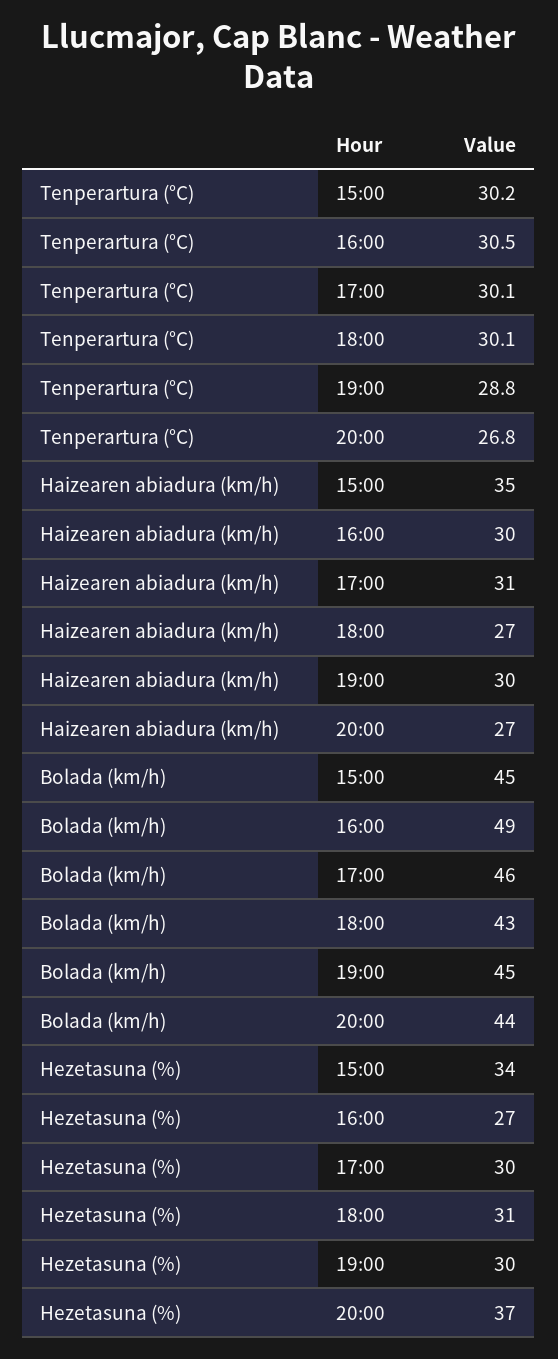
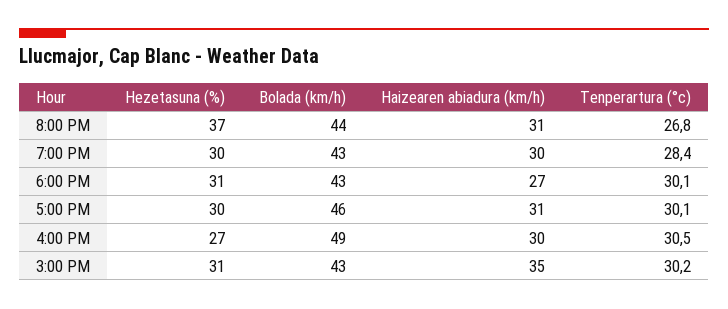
Tenperartura (°C), 19:00: 28.8 -> 28.4
Haizearen abiadura (km/h), 20:00: 27 -> 31
Bolada (km/h), 15:00: 45 -> 43
Bolada (km/h), 19:00: 45 -> 43
Hezetasuna (%), 15:00: 34 -> 31

